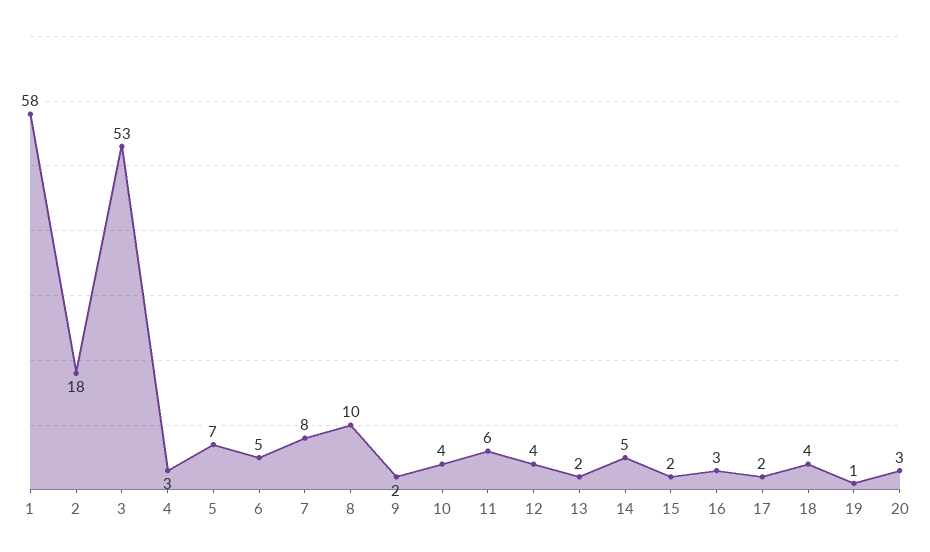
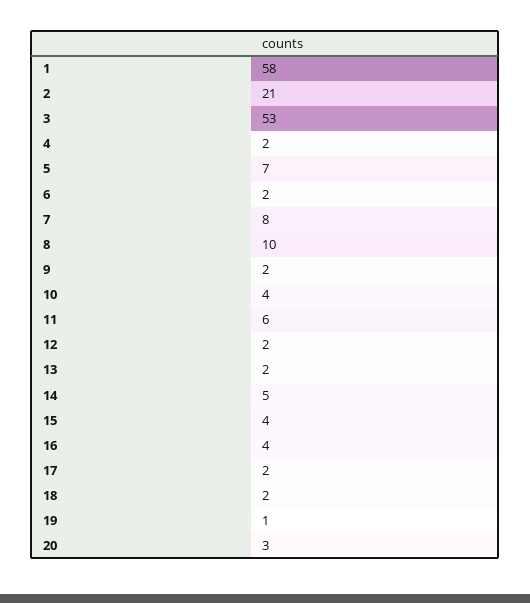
2: 18 -> 21
4: 3 -> 2
6: 5 -> 2
12: 4 -> 2
15: 2 -> 4
16: 3 -> 4
18: 4 -> 2

